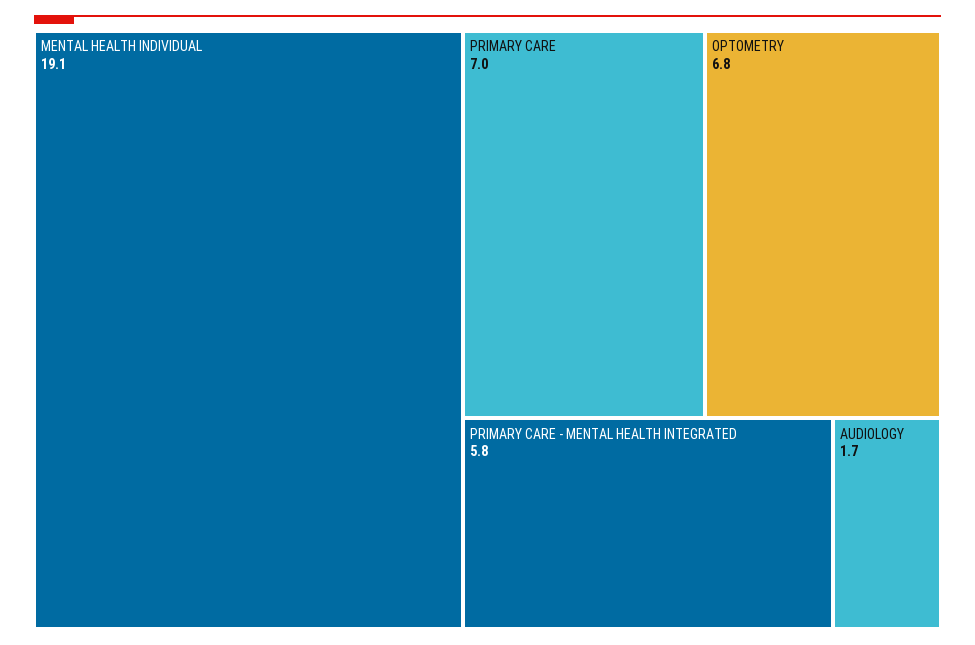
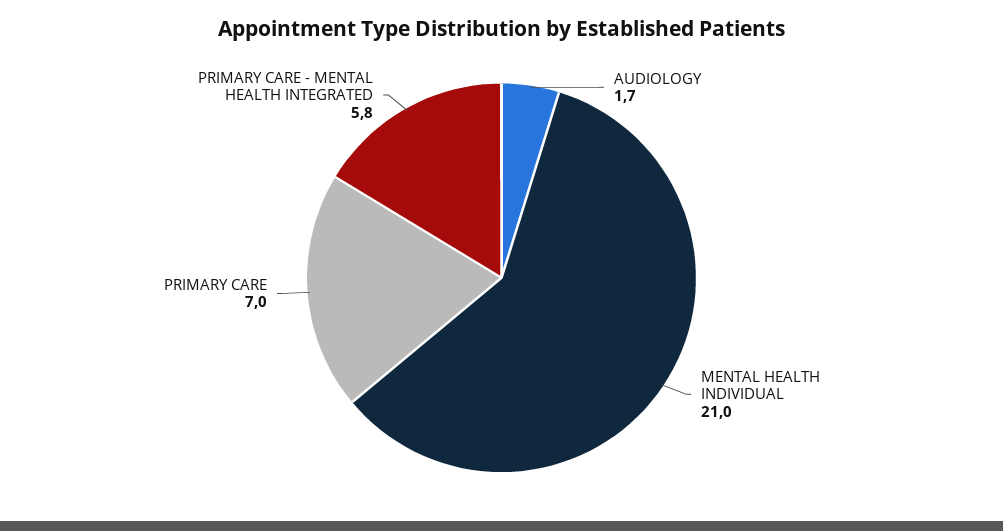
MENTAL HEALTH INDIVIDUAL: 19.1 -> 21
OPTOMETRY: 6.8 -> none

